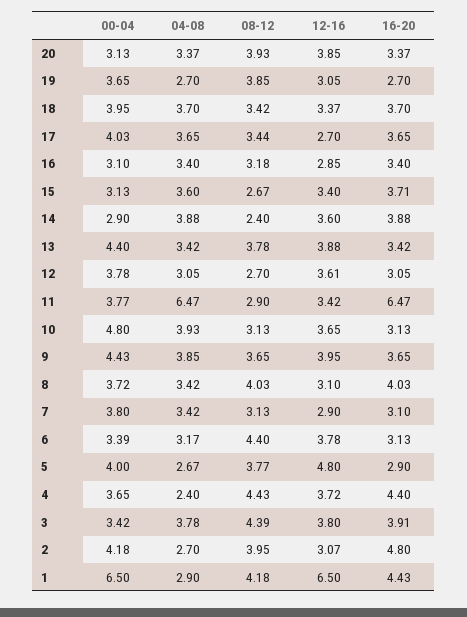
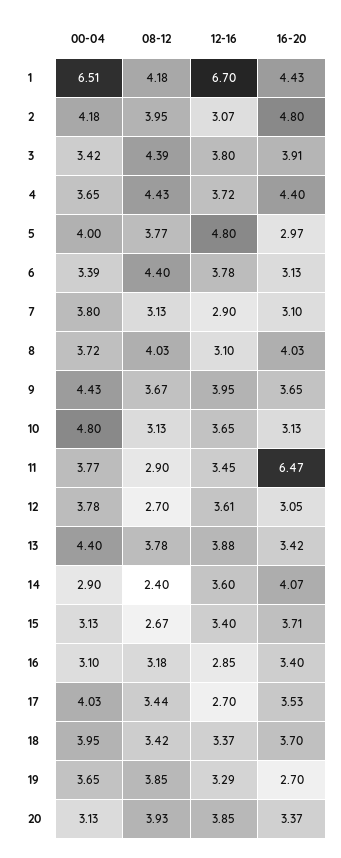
04-08, 20: 3.37 -> none
04-08, 19: 2.7 -> none
12-16, 19: 3.05 -> 3.29
04-08, 18: 3.7 -> none
04-08, 17: 3.65 -> none
16-20, 17: 3.65 -> 3.53
04-08, 16: 3.4 -> none
04-08, 15: 3.6 -> none
04-08, 14: 3.88 -> none
16-20, 14: 3.88 -> 4.07
04-08, 13: 3.42 -> none
04-08, 12: 3.05 -> none
04-08, 11: 6.47 -> none
12-16, 11: 3.42 -> 3.45
04-08, 10: 3.93 -> none
04-08, 9: 3.85 -> none
08-12, 9: 3.65 -> 3.67
04-08, 8: 3.42 -> none
04-08, 7: 3.42 -> none
04-08, 6: 3.17 -> none
04-08, 5: 2.67 -> none
16-20, 5: 2.9 -> 2.97
04-08, 4: 2.4 -> none
04-08, 3: 3.78 -> none
04-08, 2: 2.7 -> none
00-04, 1: 6.5 -> 6.51
04-08, 1: 2.9 -> none
12-16, 1: 6.5 -> 6.7

